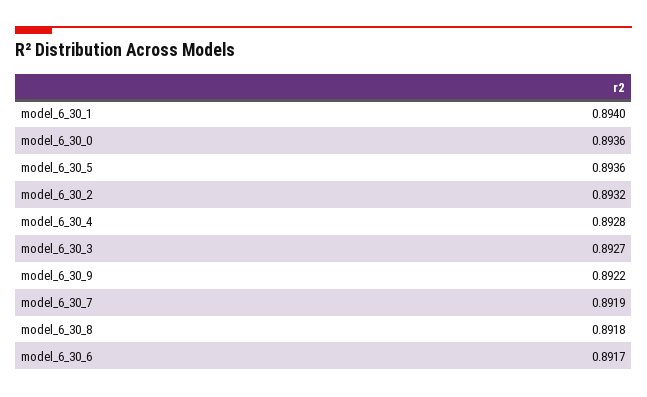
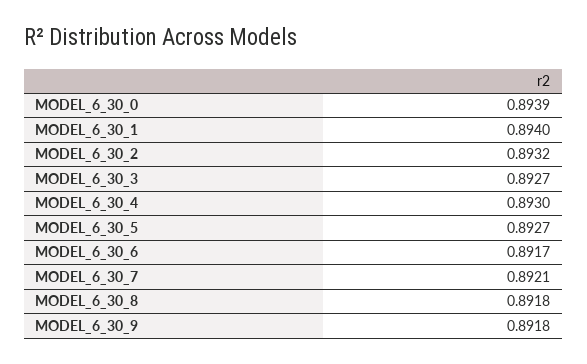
model_6_30_0: 0.8936 -> 0.8939
model_6_30_5: 0.8936 -> 0.8927
model_6_30_4: 0.8928 -> 0.893
model_6_30_9: 0.8922 -> 0.8918
model_6_30_7: 0.8919 -> 0.8921

